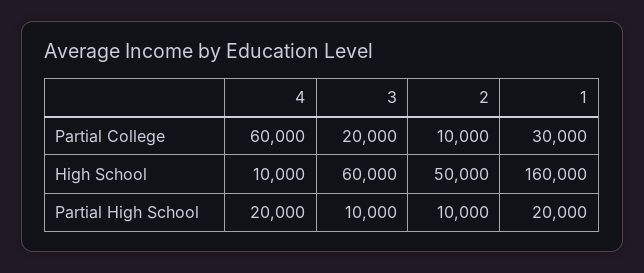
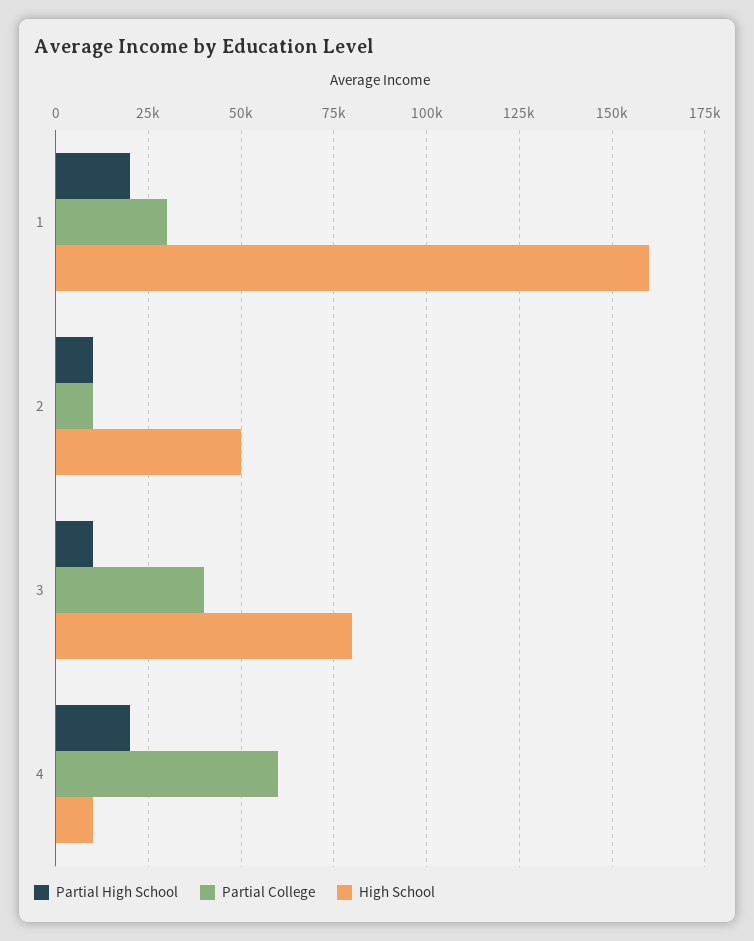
Partial College, 3: 20000 -> 40000
High School, 3: 60000 -> 80000

